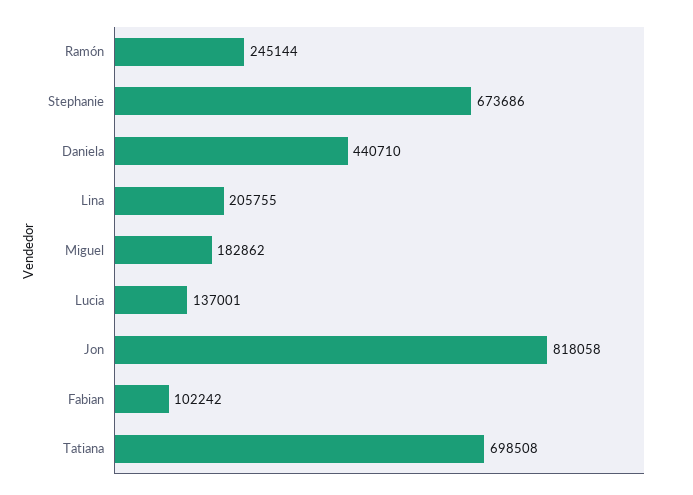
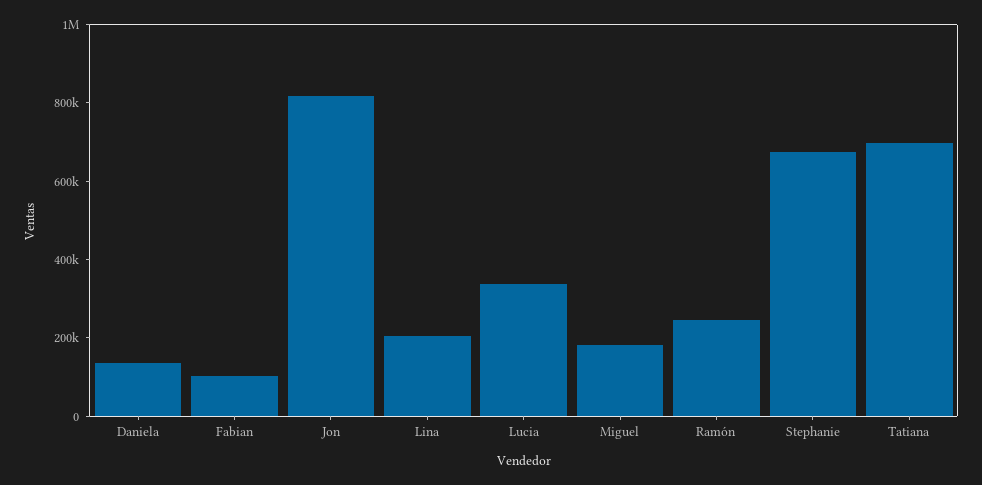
Daniela: 440710 -> 150000
Lucia: 137001 -> 350000

